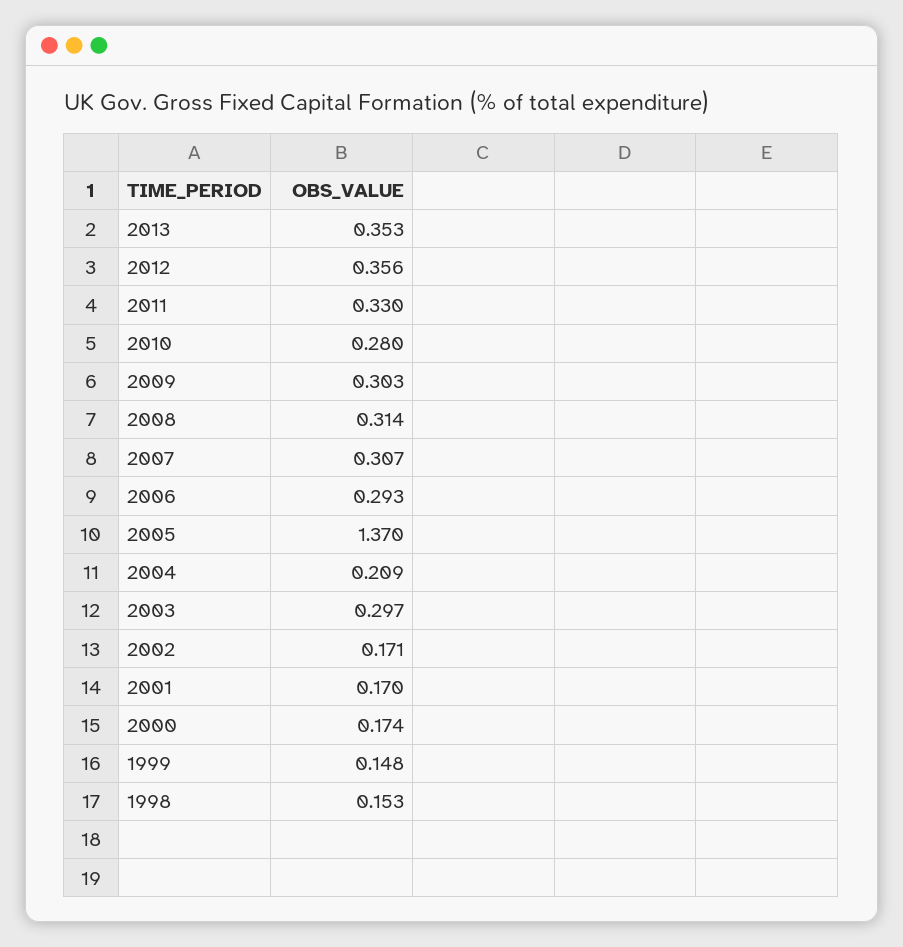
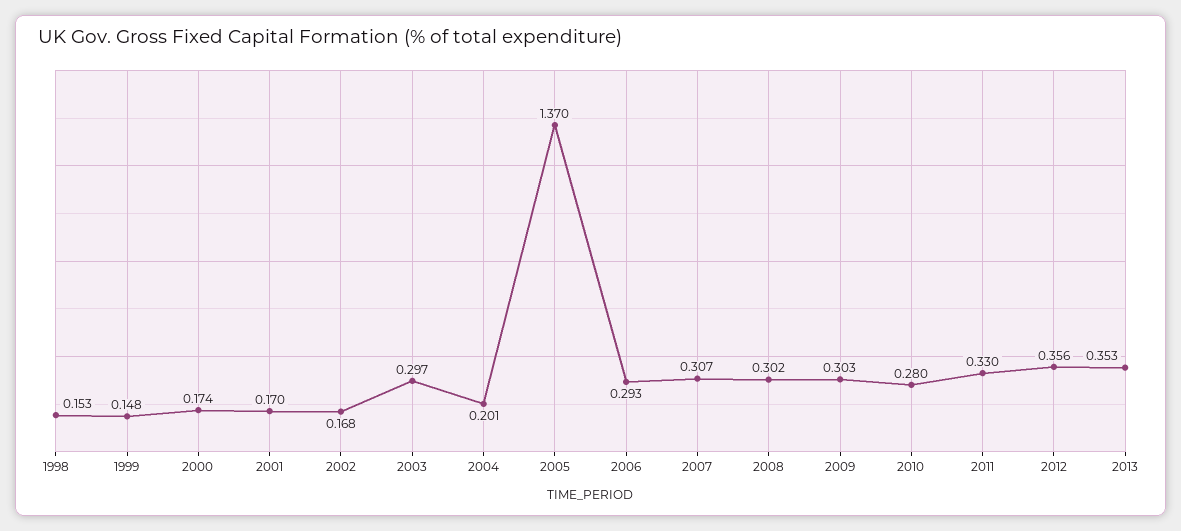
2008: 0.314 -> 0.302
2004: 0.209 -> 0.201
2002: 0.171 -> 0.168

